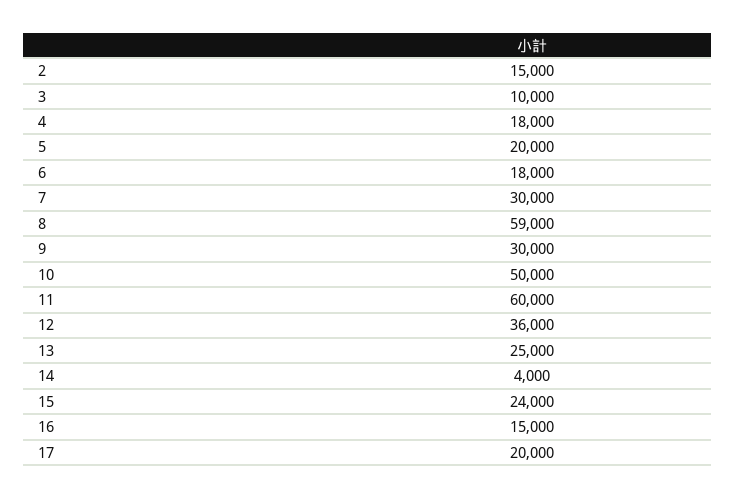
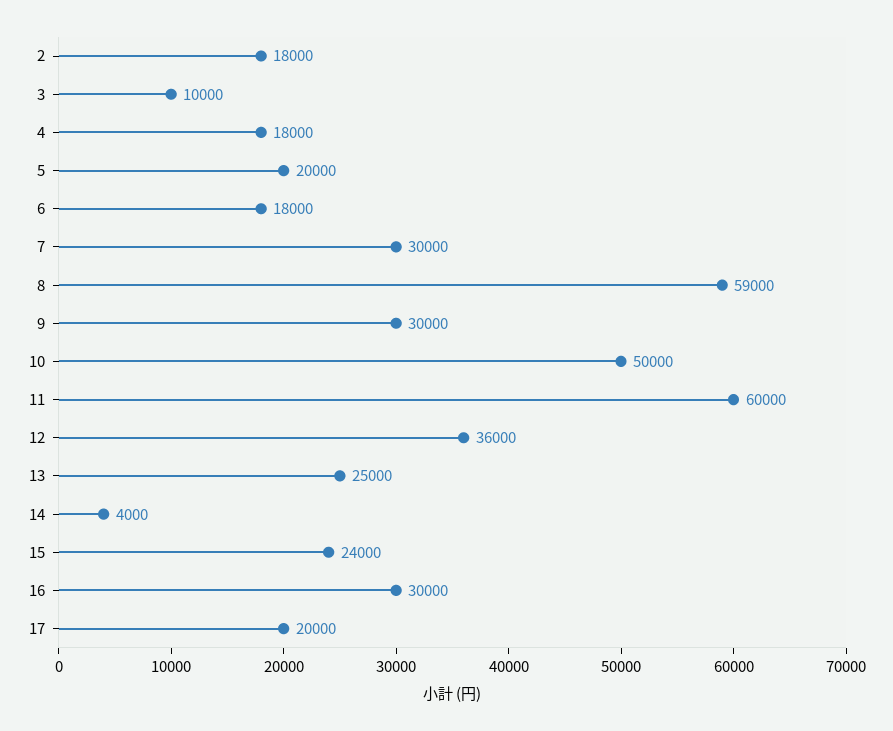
2: 15000 -> 18000
16: 15000 -> 30000

